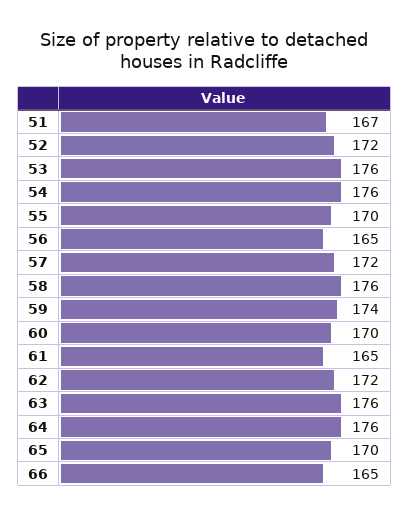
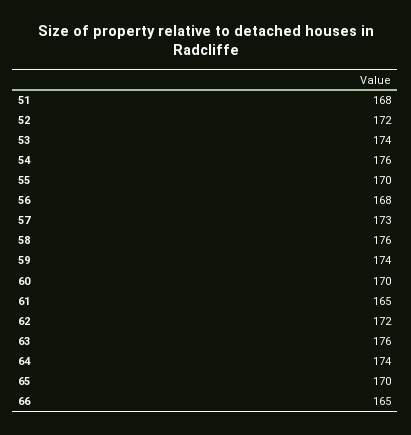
51: 167 -> 168
53: 176 -> 174
56: 165 -> 168
57: 172 -> 173
64: 176 -> 174

